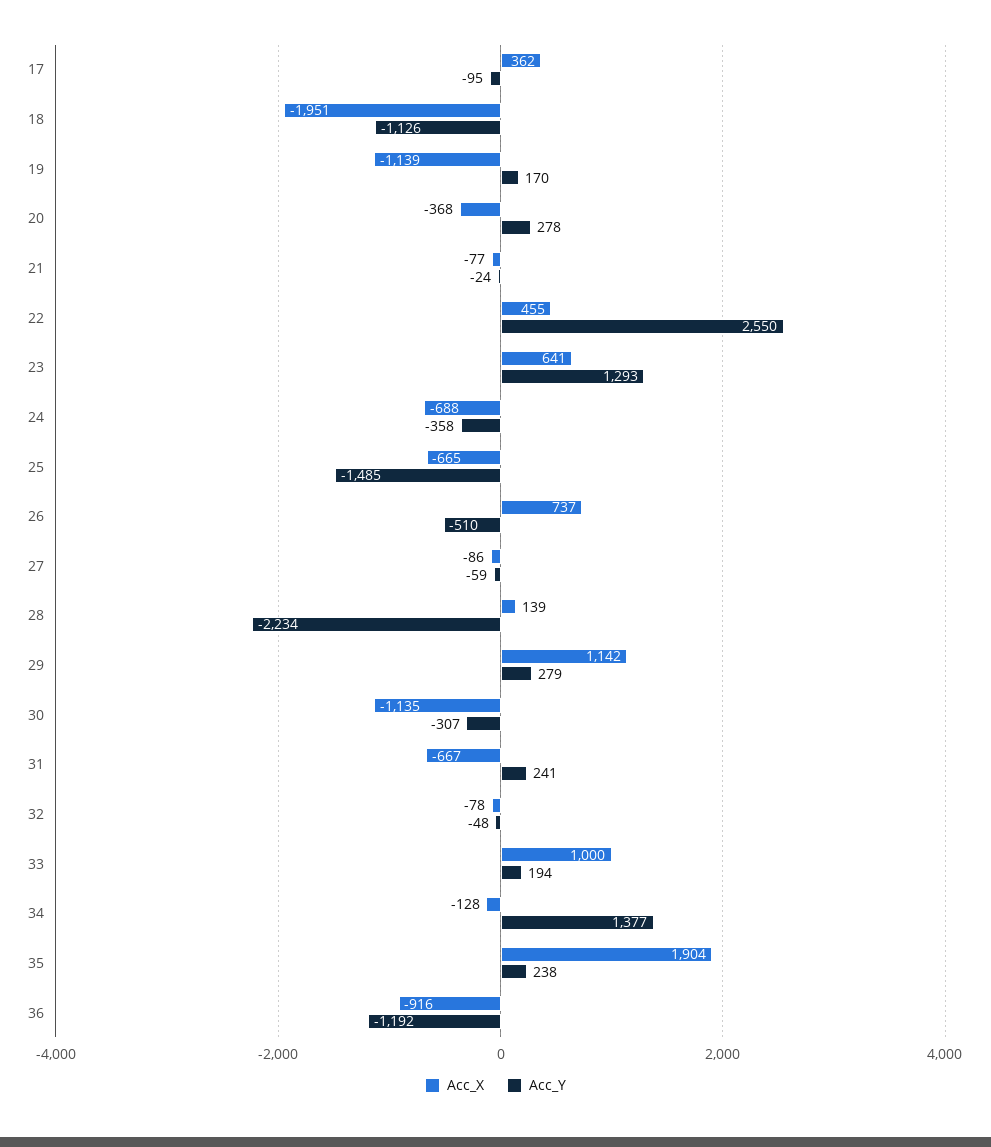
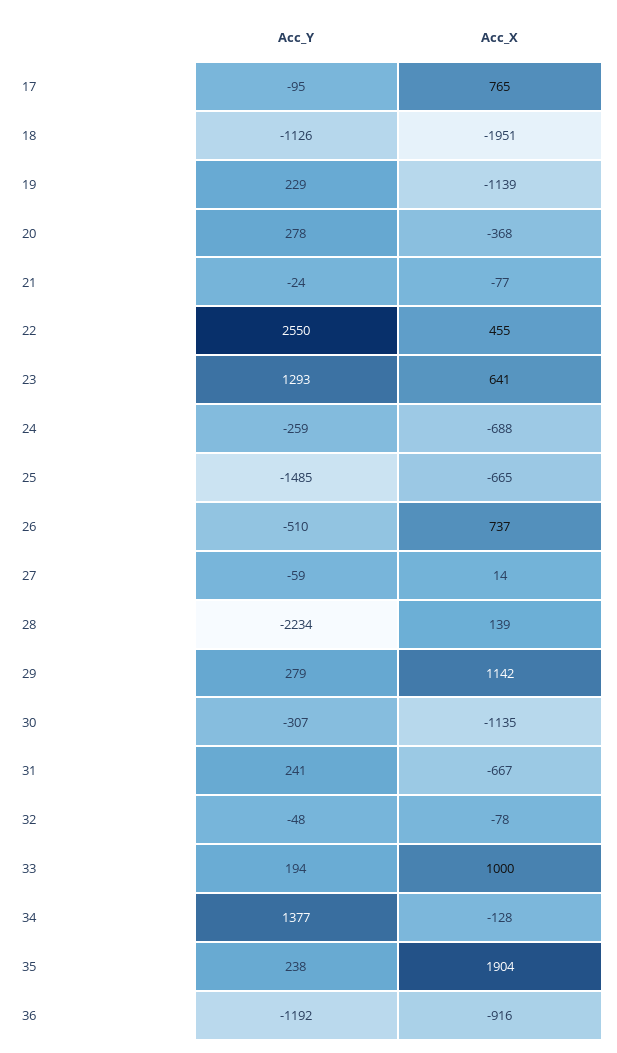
Acc_X, 17: 362 -> 765
Acc_Y, 19: 170 -> 229
Acc_Y, 24: -358 -> -259
Acc_X, 27: -86 -> 14

